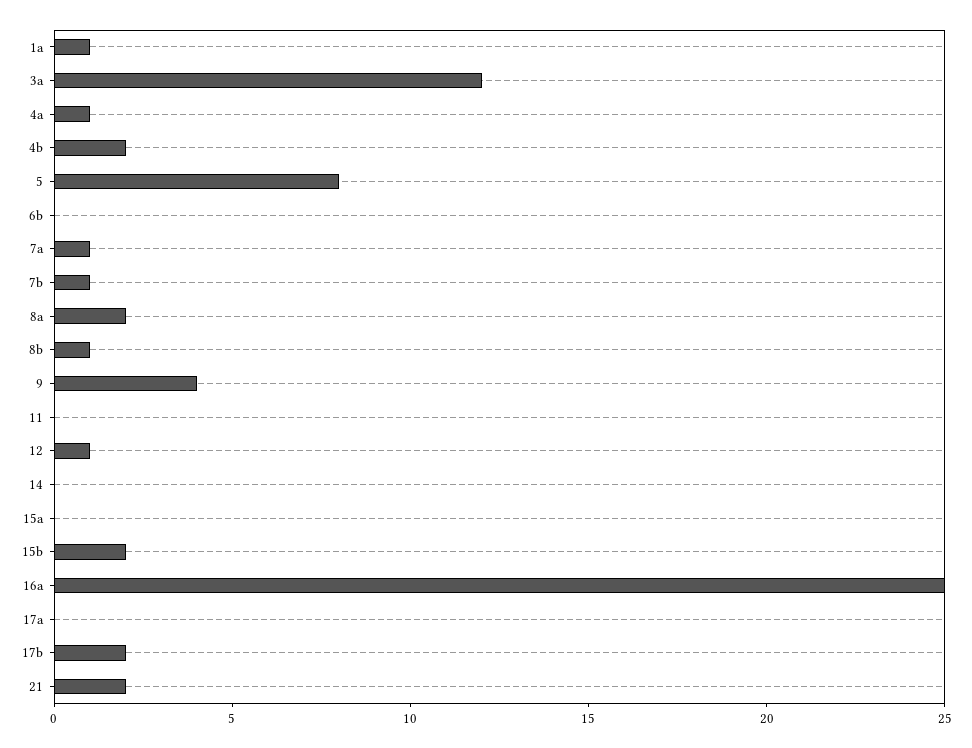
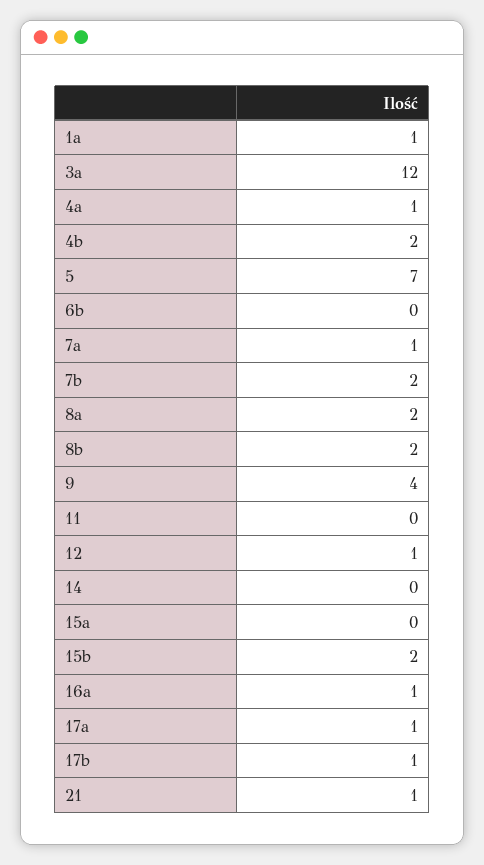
5: 8 -> 7
7b: 1 -> 2
8b: 1 -> 2
16a: 25 -> 1
17a: 0 -> 1
17b: 2 -> 1
21: 2 -> 1

